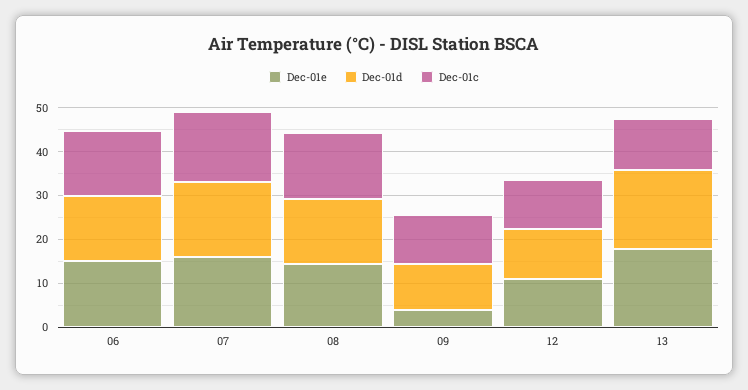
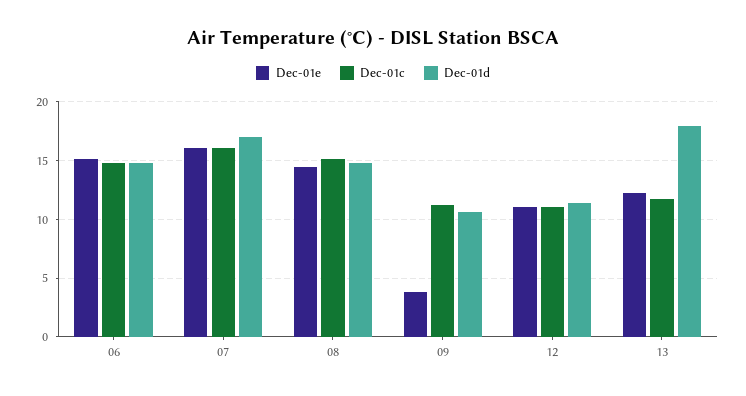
Dec-01e, 13: 18 -> 12

